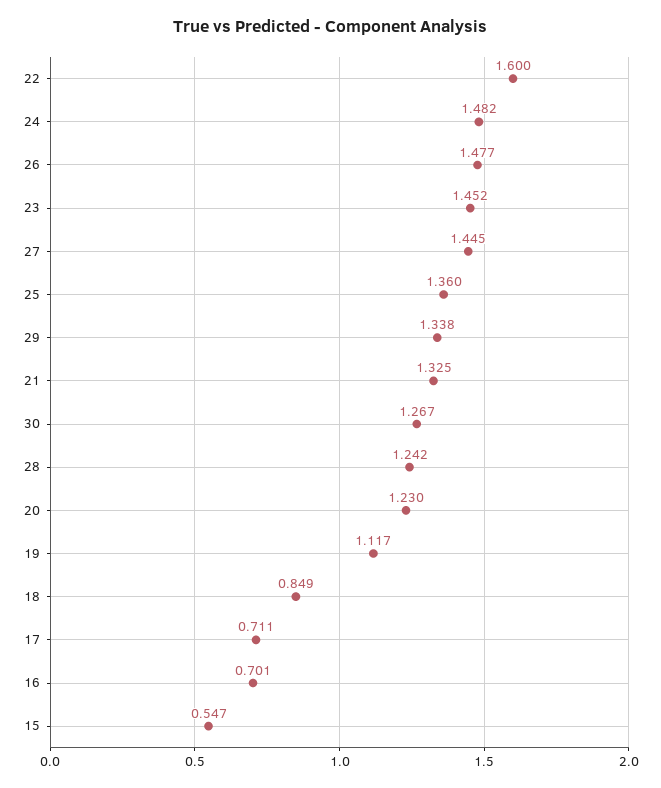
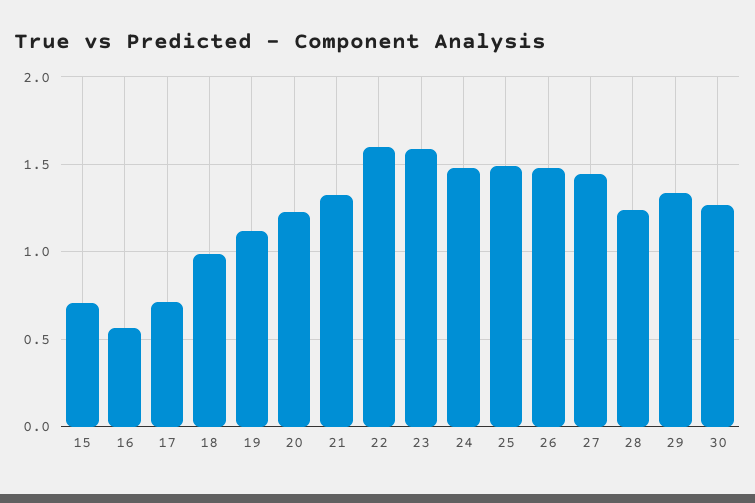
23: 1.452 -> 1.6
25: 1.36 -> 1.5
18: 0.849 -> 1
16: 0.701 -> 0.55
15: 0.547 -> 0.7

